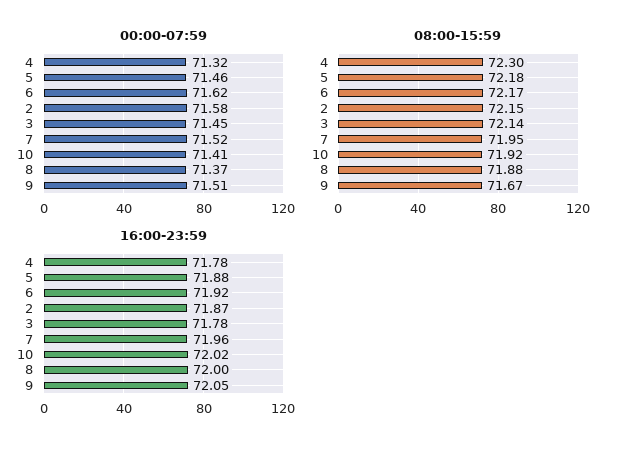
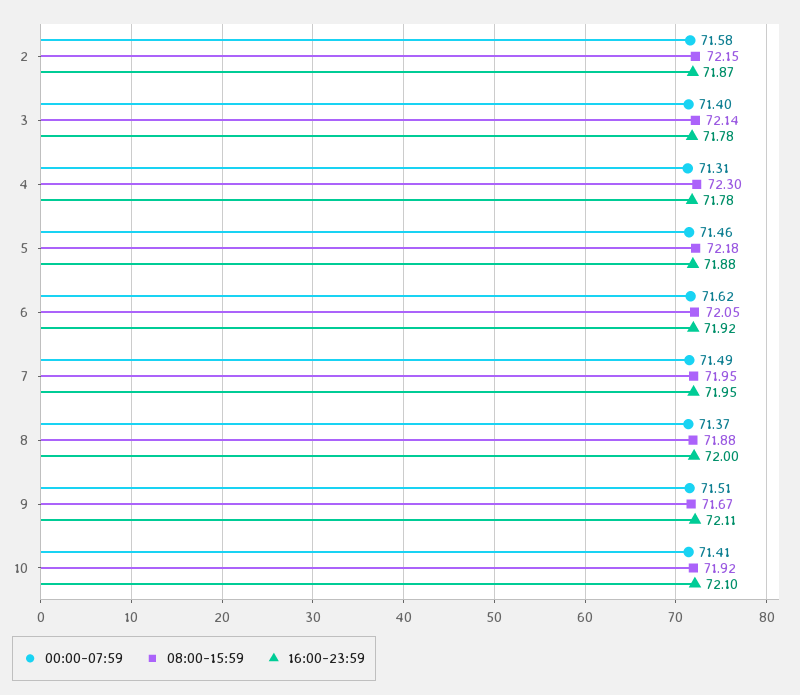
00:00-07:59, 4: 71.32 -> 71.31
00:00-07:59, 3: 71.45 -> 71.4
00:00-07:59, 7: 71.52 -> 71.49
08:00-15:59, 6: 72.17 -> 72.05
16:00-23:59, 7: 71.96 -> 71.95
16:00-23:59, 10: 72.02 -> 72.1
16:00-23:59, 9: 72.05 -> 72.11

